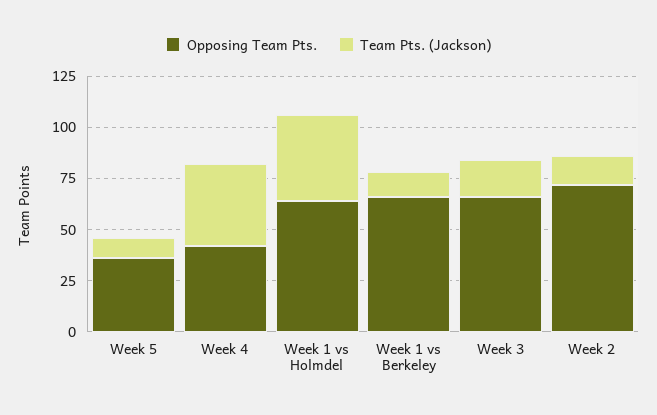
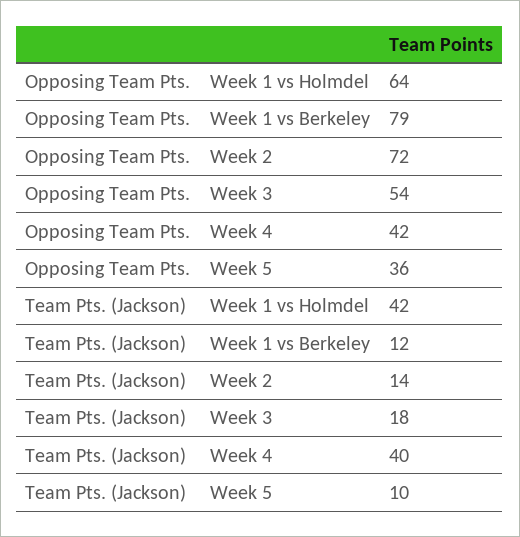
Opposing Team Pts., Week 1 vs Berkeley: 65 -> 79
Opposing Team Pts., Week 3: 65 -> 54

